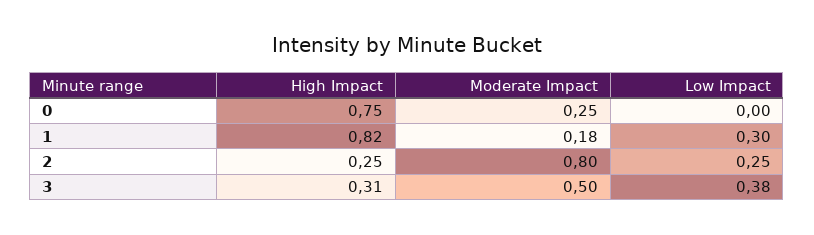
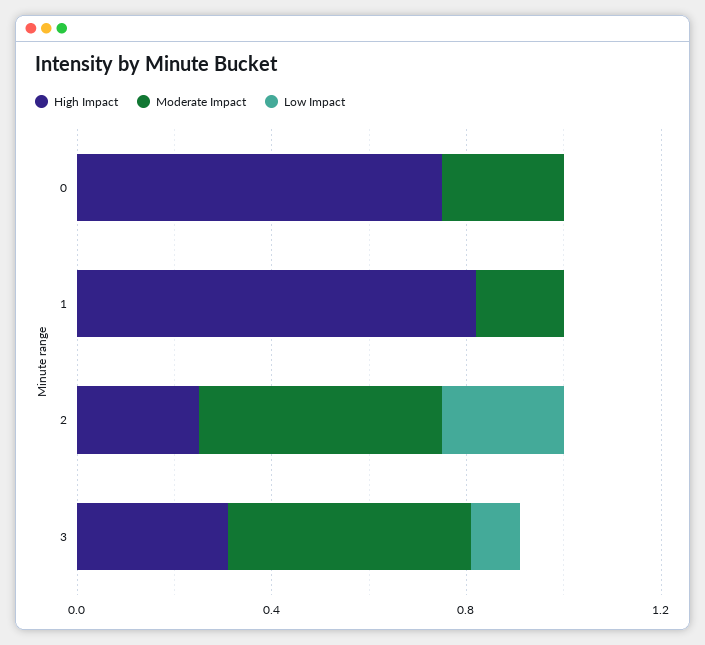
Low Impact, 1: 0.3 -> 0
Moderate Impact, 2: 0.8 -> 0.5
Low Impact, 3: 0.38 -> 0.1

